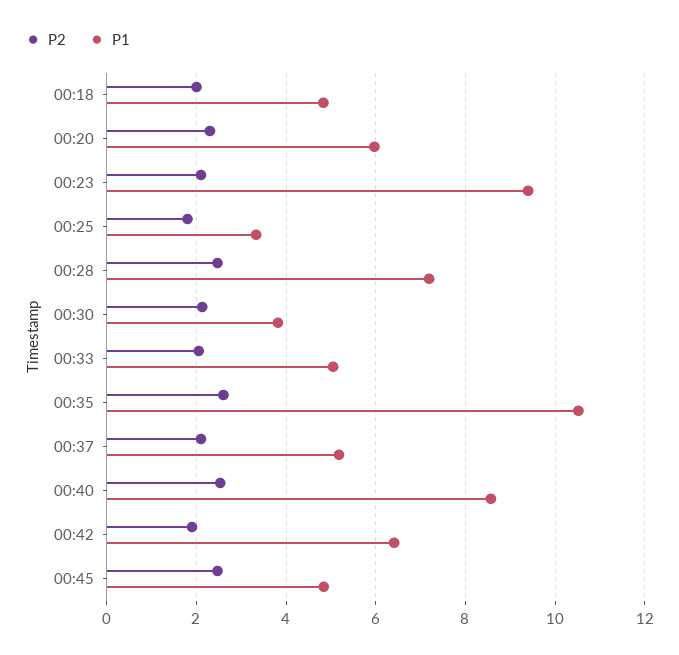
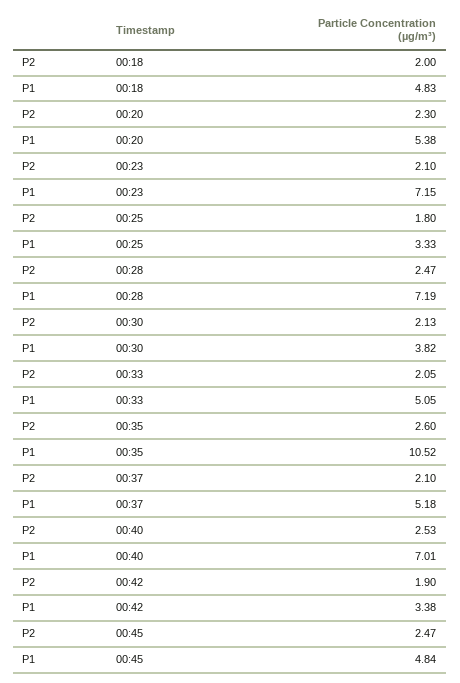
P1, 00:20: 6 -> 5.38
P1, 00:23: 9.4 -> 7.15
P1, 00:40: 8.6 -> 7.01
P1, 00:42: 6.4 -> 3.38

